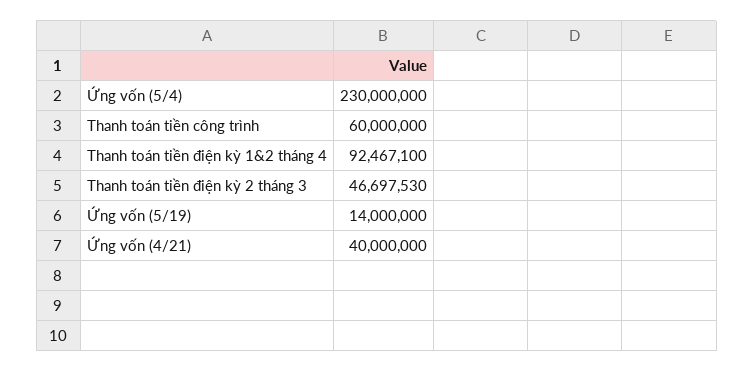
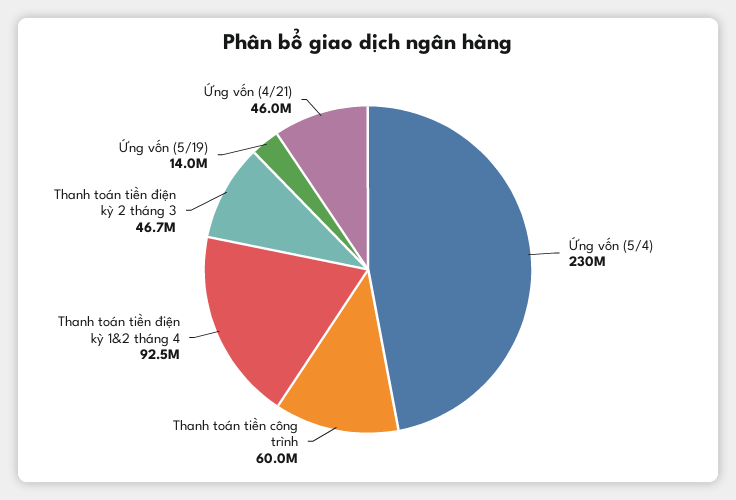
Ứng vốn (4/21): 40000000 -> 46000000

